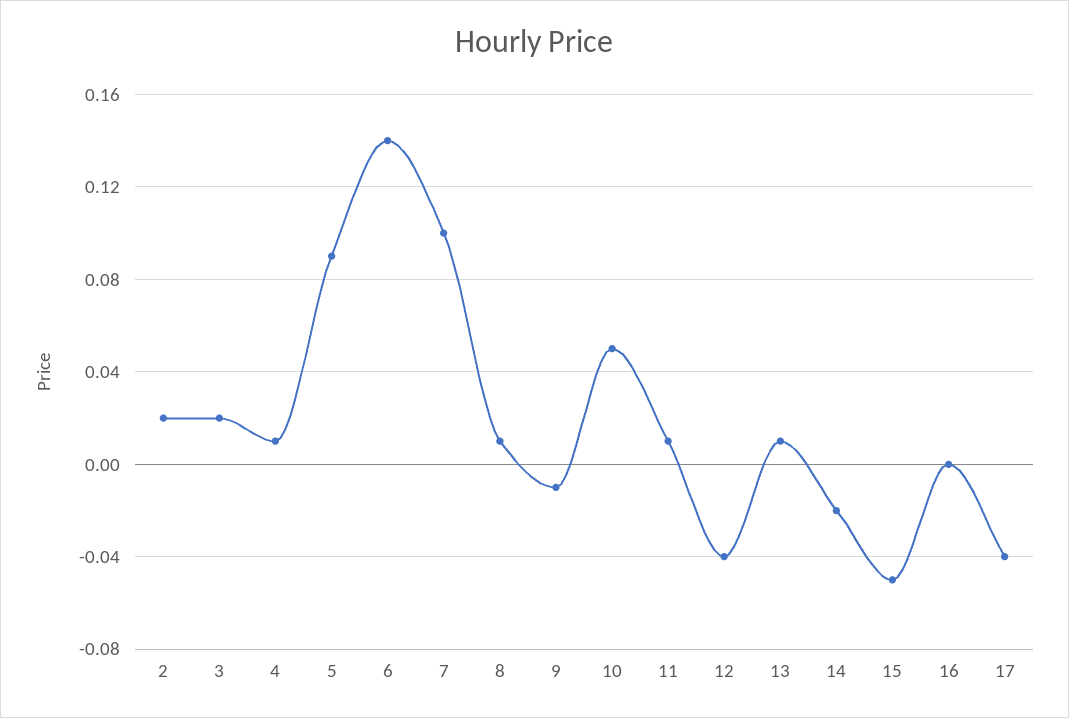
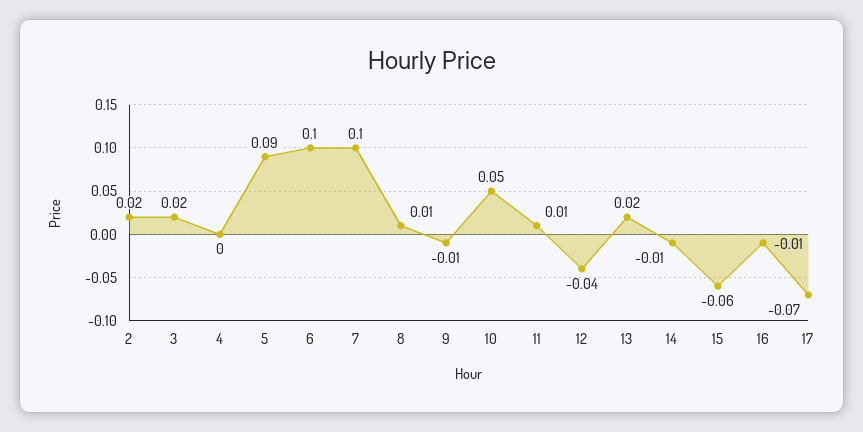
4: 0.01 -> 0
6: 0.14 -> 0.1
13: 0.01 -> 0.02
14: -0.02 -> -0.01
15: -0.05 -> -0.06
16: 0 -> -0.01
17: -0.04 -> -0.07

